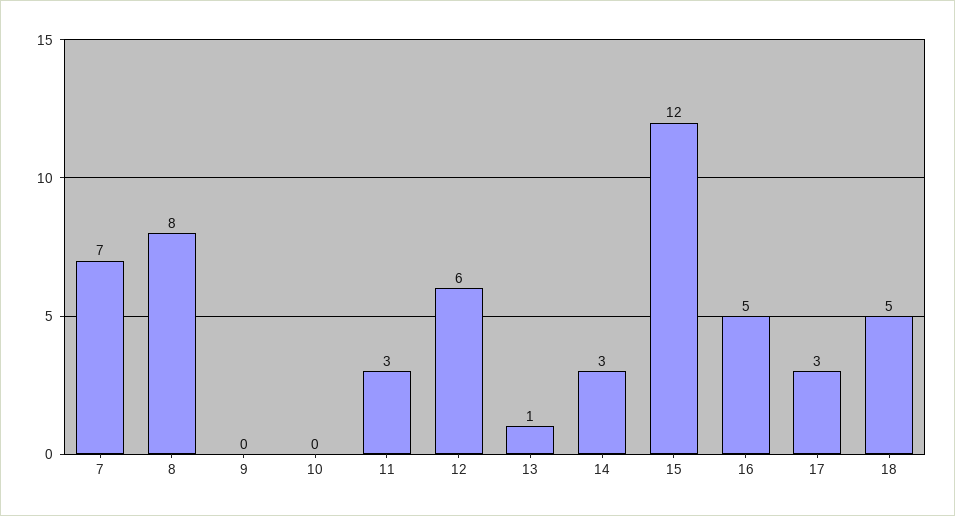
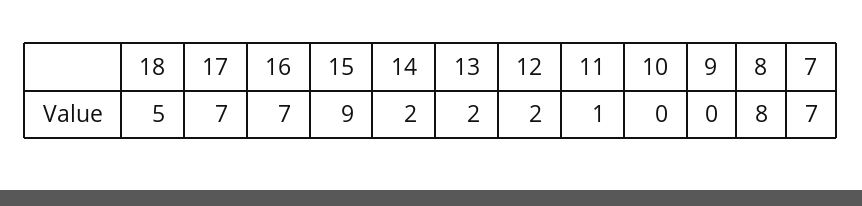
11: 3 -> 1
12: 6 -> 2
13: 1 -> 2
14: 3 -> 2
15: 12 -> 9
16: 5 -> 7
17: 3 -> 7

